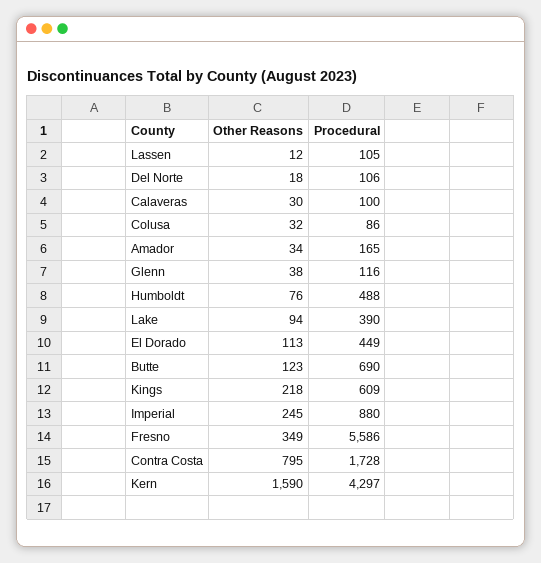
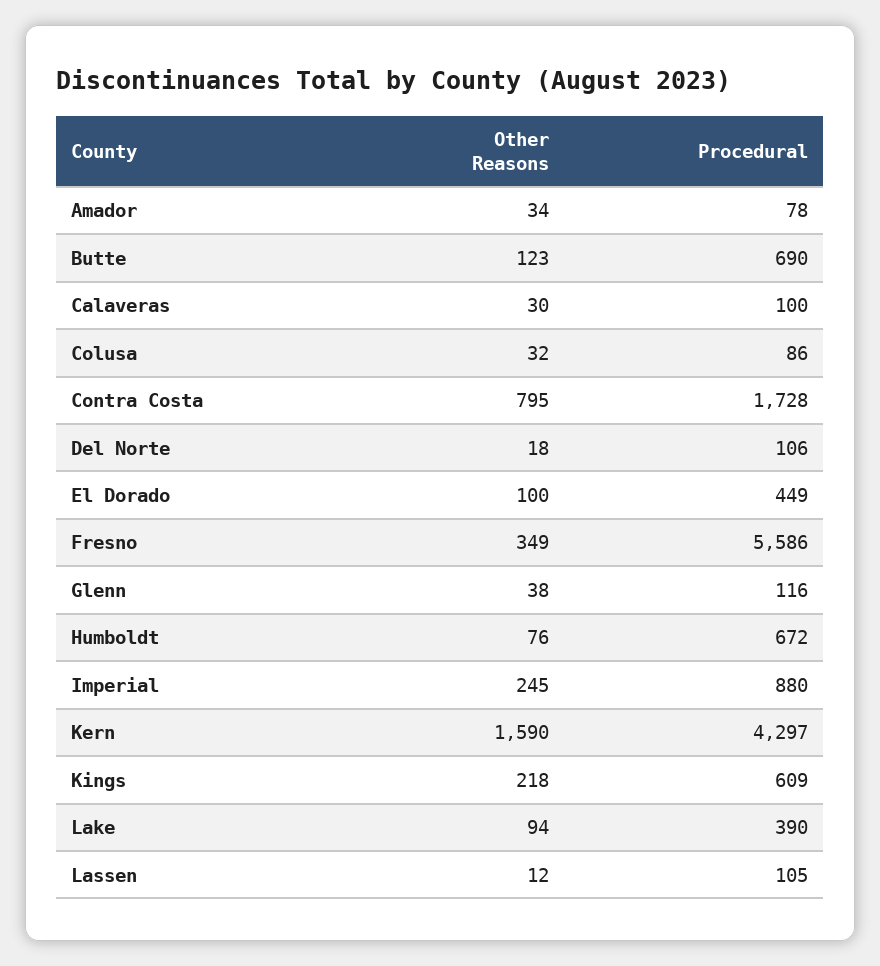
Procedural, Amador: 165 -> 78
Procedural, Humboldt: 488 -> 672
Other Reasons, El Dorado: 113 -> 100

